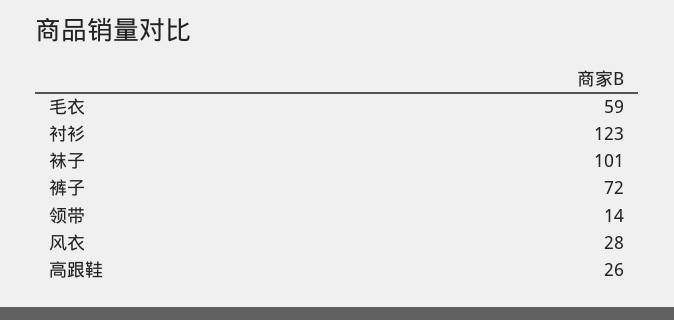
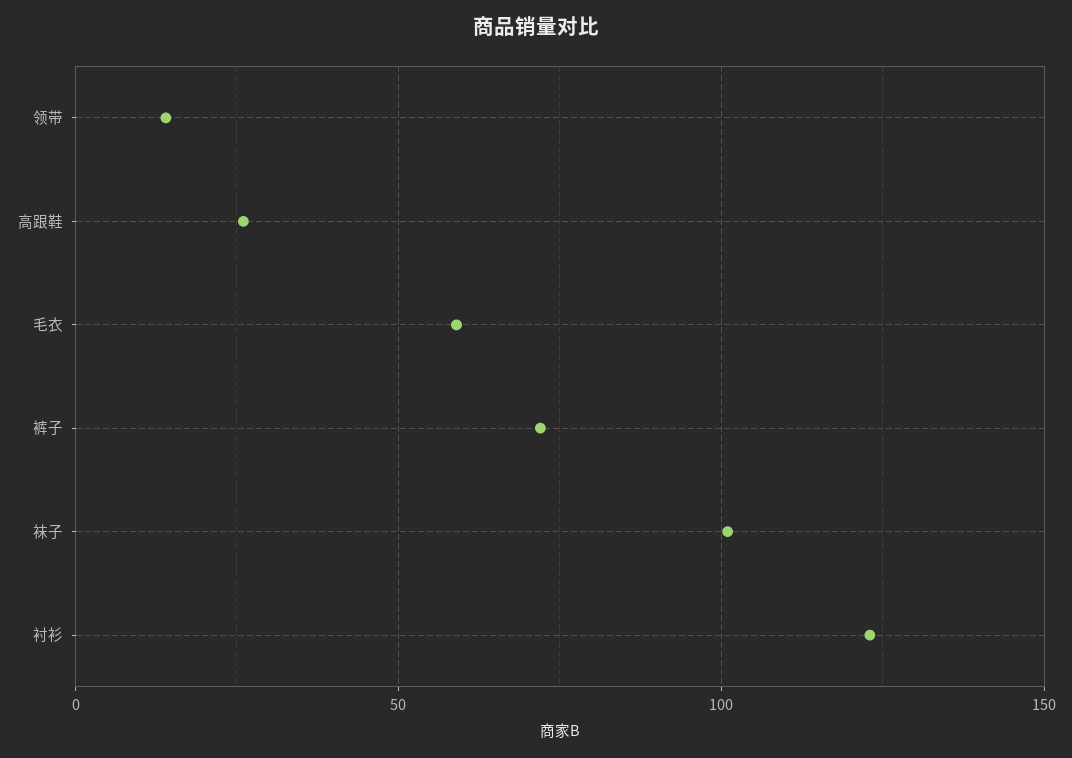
风衣: 28 -> none

